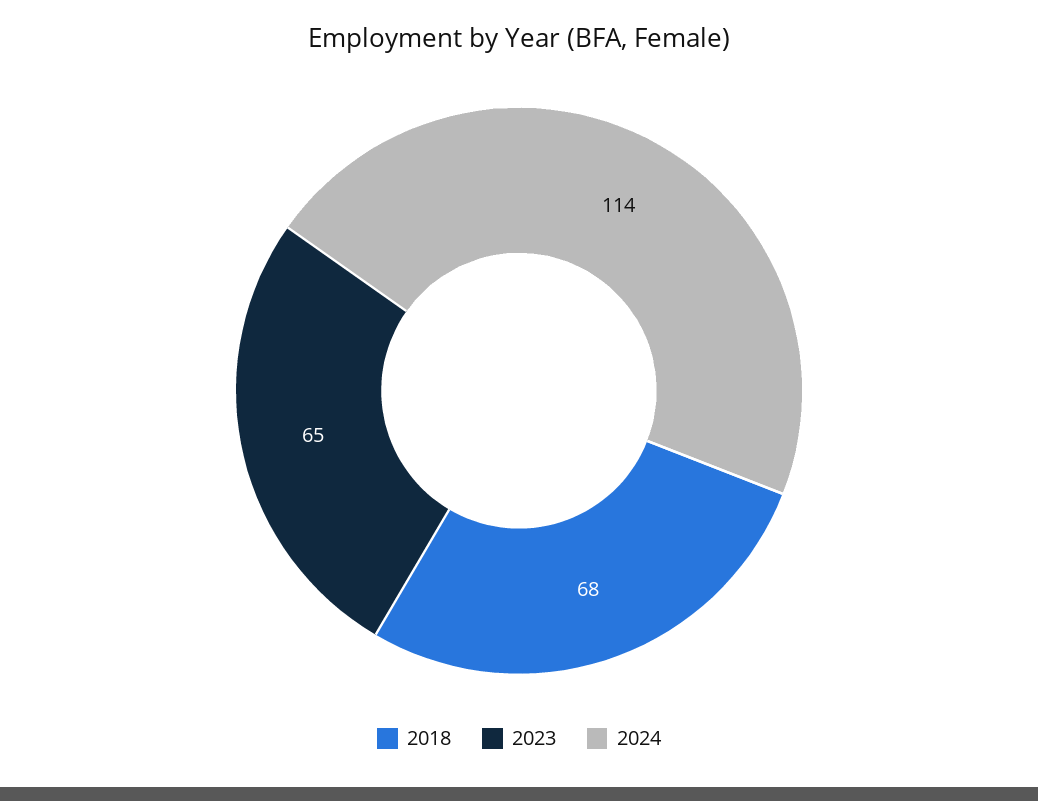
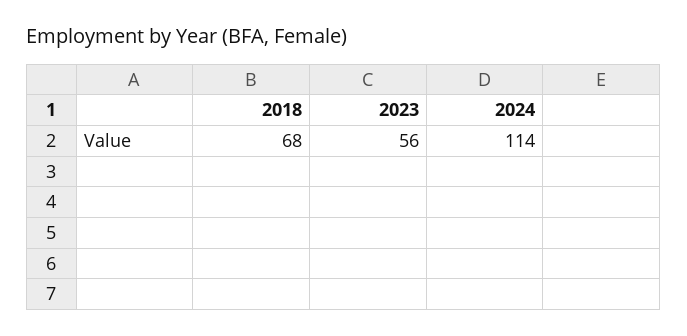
2023: 65 -> 56

